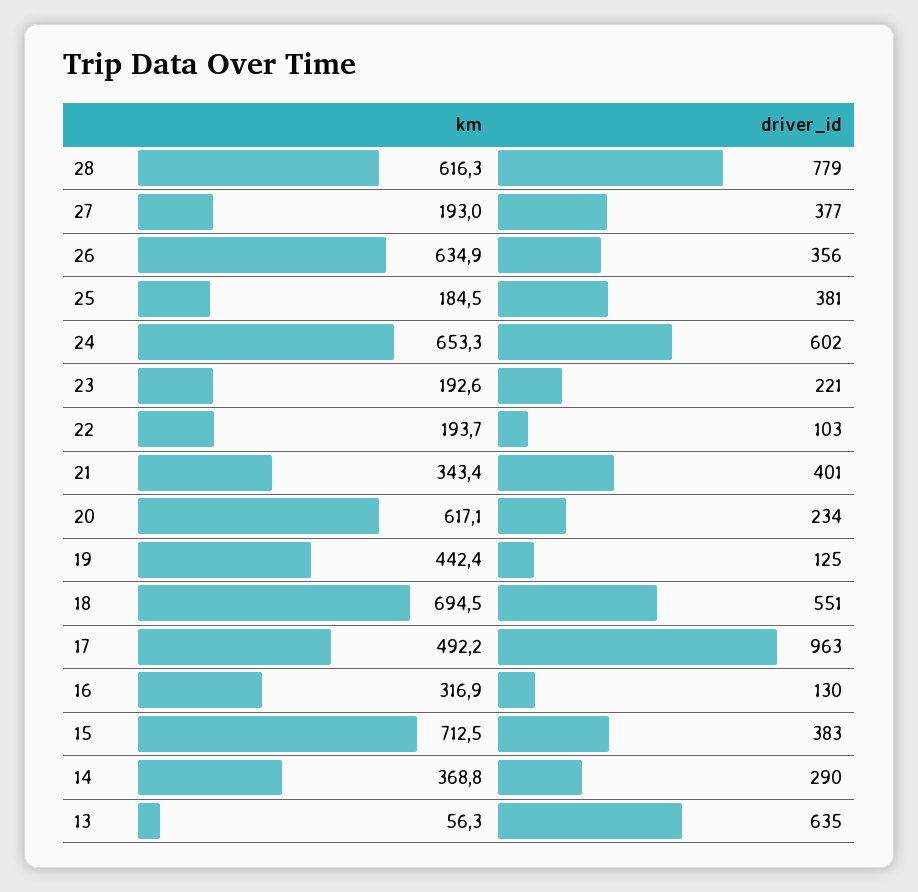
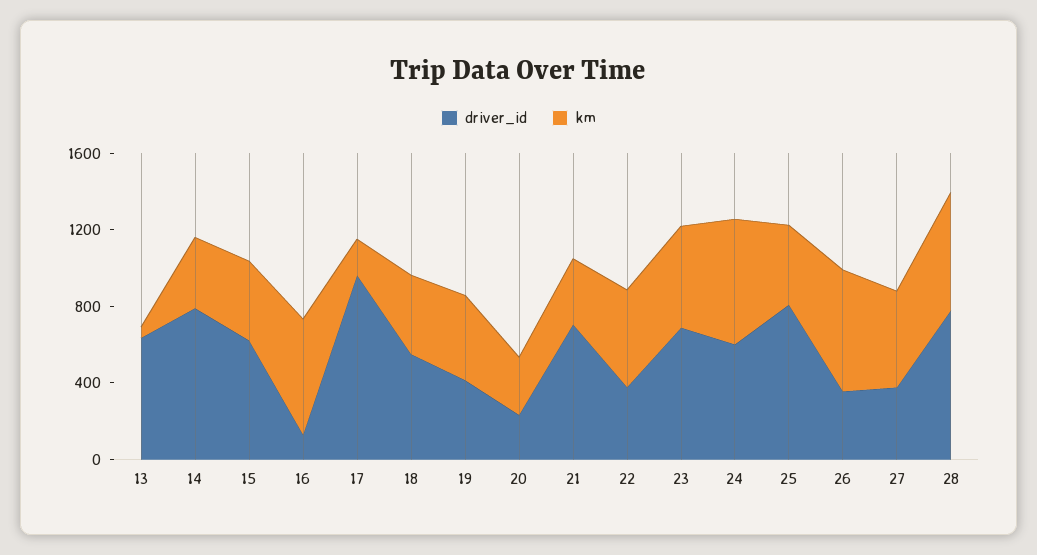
km, 27: 193 -> 500
km, 25: 184.5 -> 400
driver_id, 25: 381 -> 800
km, 23: 192.6 -> 500
driver_id, 23: 221 -> 700
km, 22: 193.7 -> 500
driver_id, 22: 103 -> 400
driver_id, 21: 401 -> 700
km, 20: 617.1 -> 300
driver_id, 19: 125 -> 400
km, 18: 694.5 -> 400
km, 17: 492.2 -> 200
km, 16: 316.9 -> 600
km, 15: 712.5 -> 400
driver_id, 15: 383 -> 600
driver_id, 14: 290 -> 800

